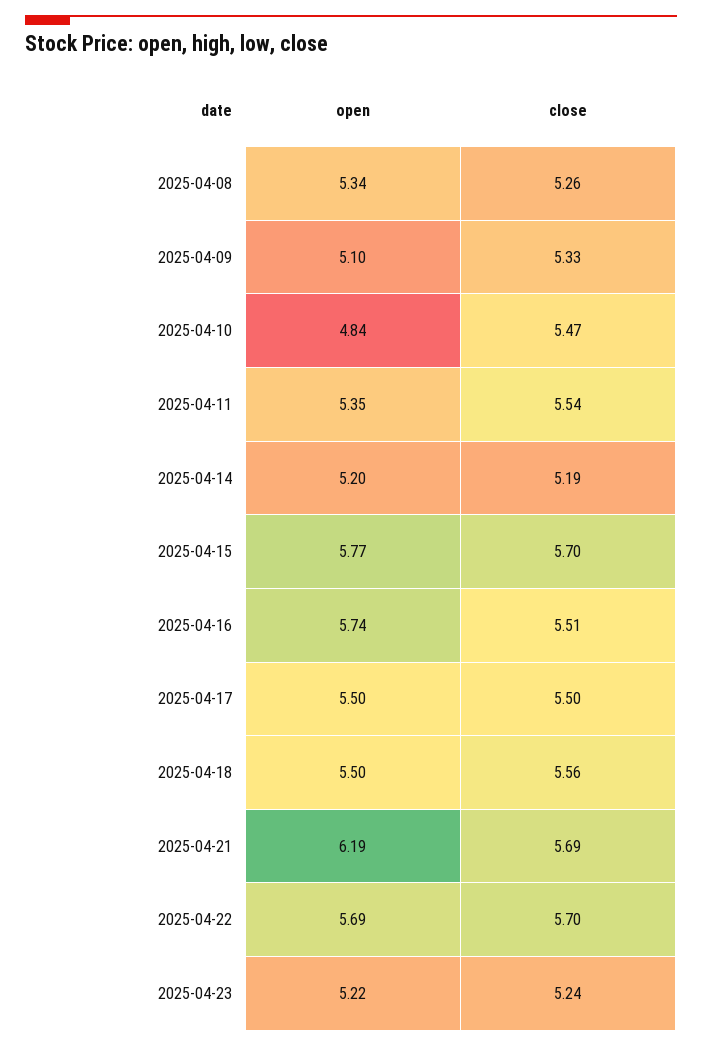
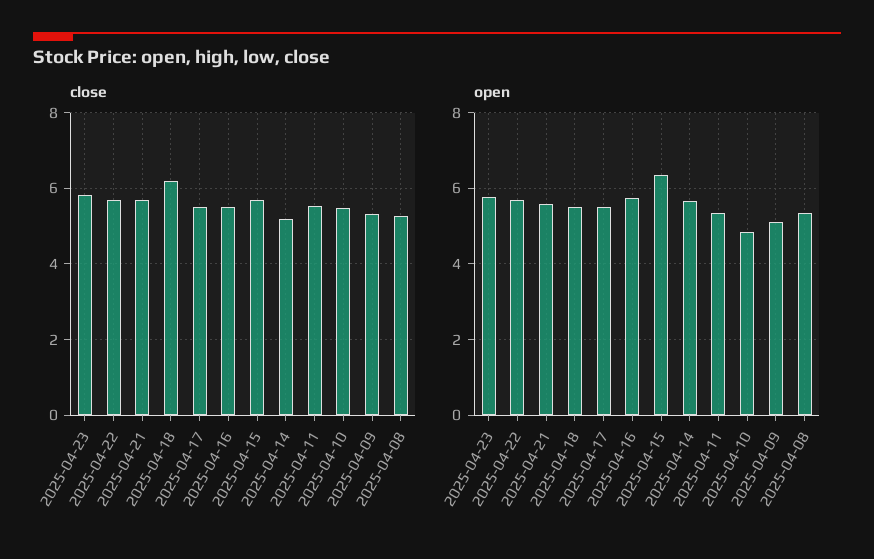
open, 2025-04-14: 5.2 -> 5.6
open, 2025-04-15: 5.77 -> 6.4
close, 2025-04-18: 5.56 -> 6.2
open, 2025-04-21: 6.19 -> 5.6
open, 2025-04-23: 5.22 -> 5.8
close, 2025-04-23: 5.24 -> 5.8

